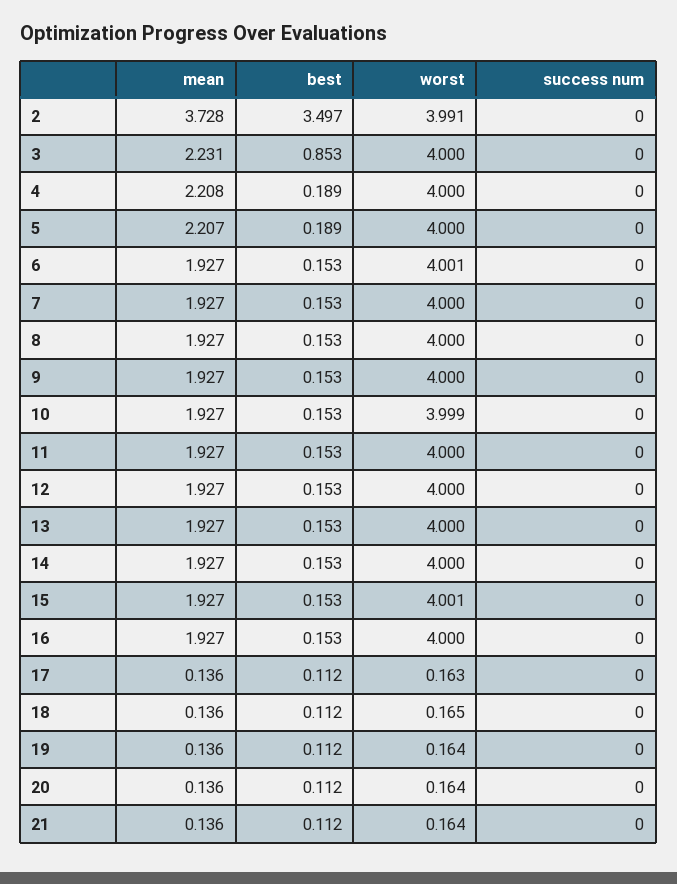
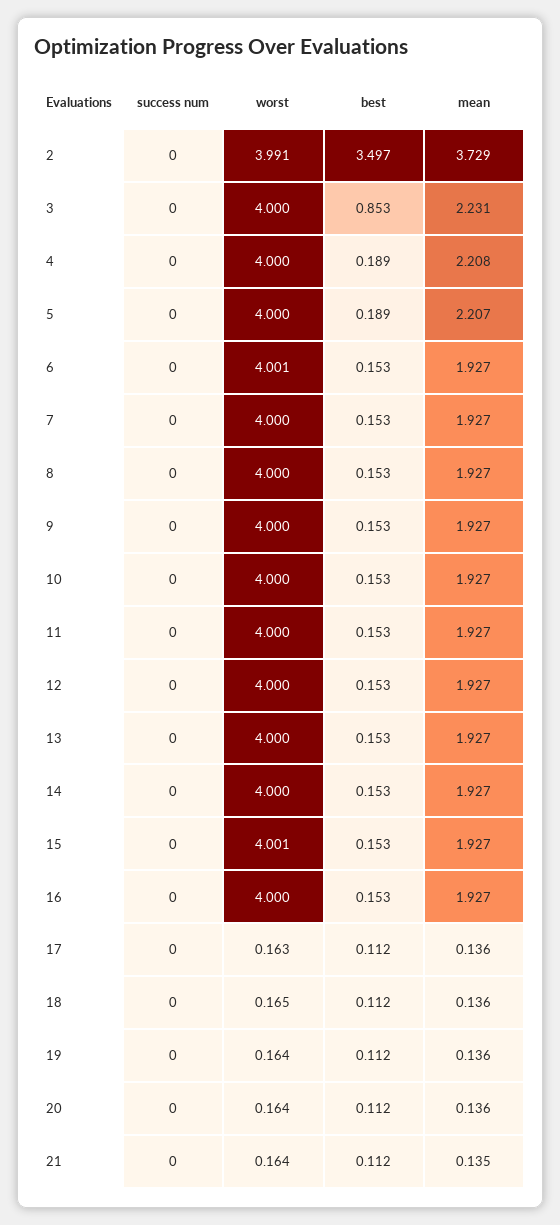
mean, 2: 3.728 -> 3.729
worst, 10: 3.999 -> 4
mean, 21: 0.136 -> 0.135

